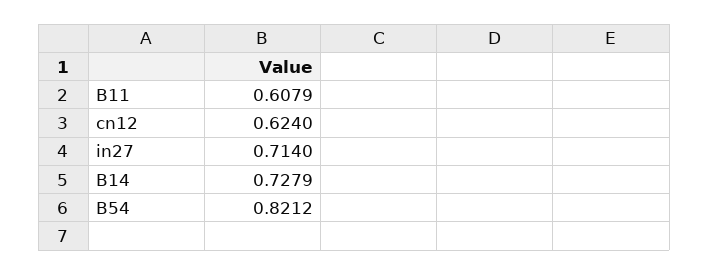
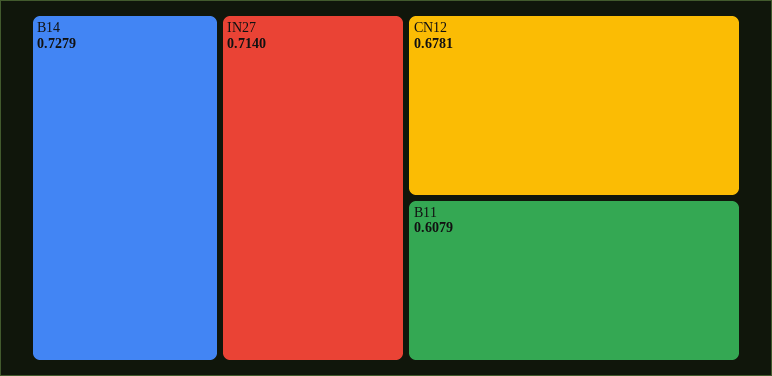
cn12: 0.624 -> 0.6781
B54: 0.8212 -> none

